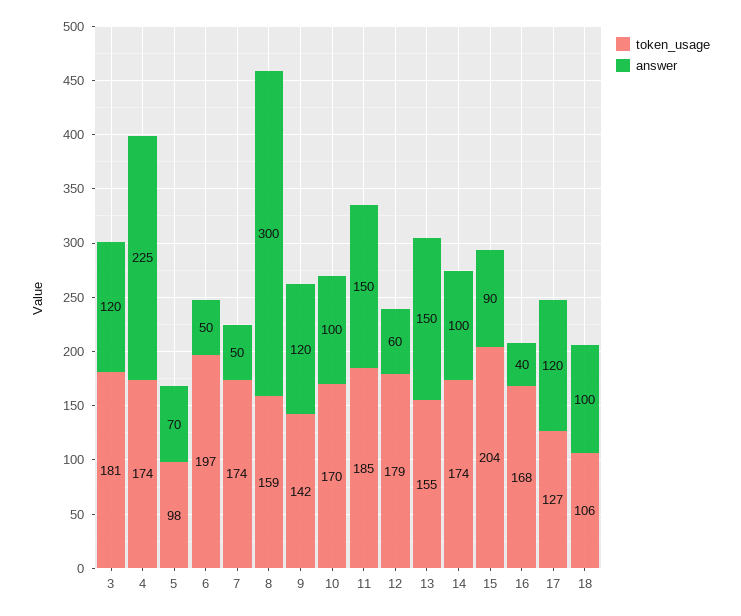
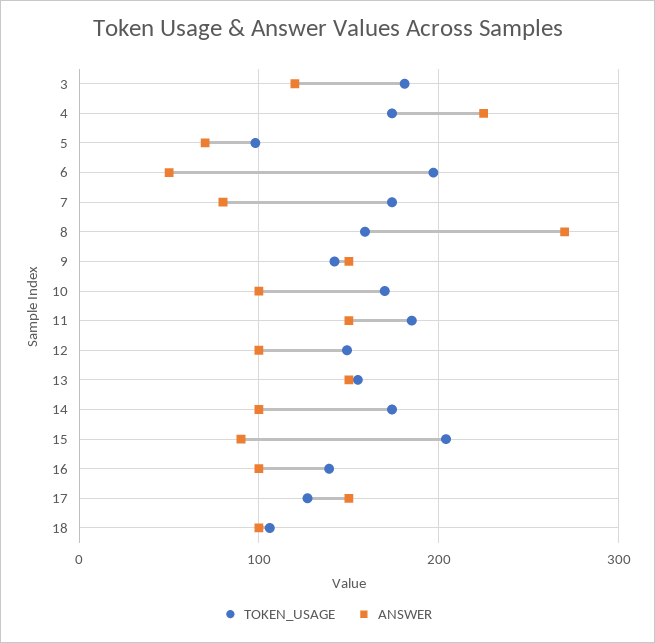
answer, 7: 50 -> 80
answer, 8: 300 -> 270
answer, 9: 120 -> 150
token_usage, 12: 179 -> 150
answer, 12: 60 -> 100
token_usage, 16: 168 -> 140
answer, 16: 40 -> 100
answer, 17: 120 -> 150

